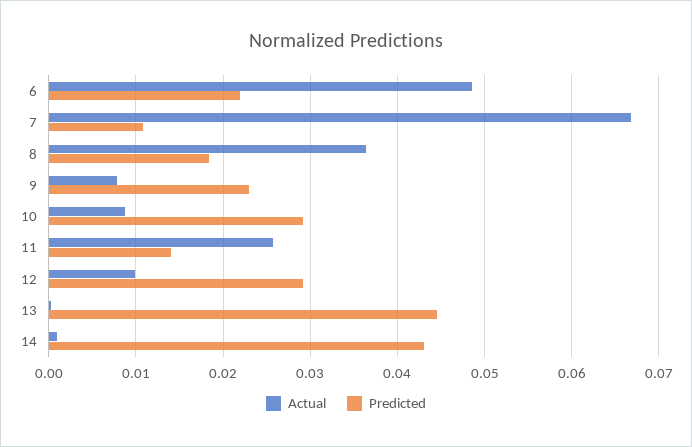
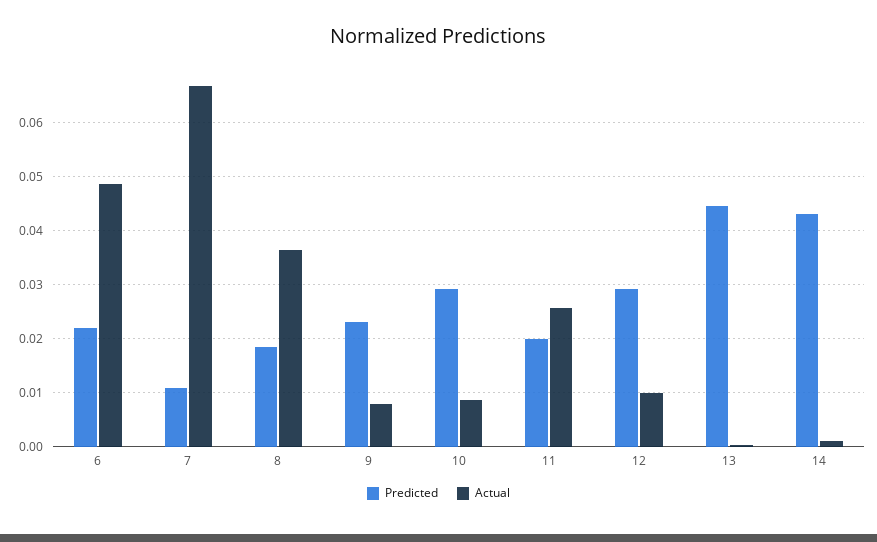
Predicted, 11: 0.014 -> 0.02

